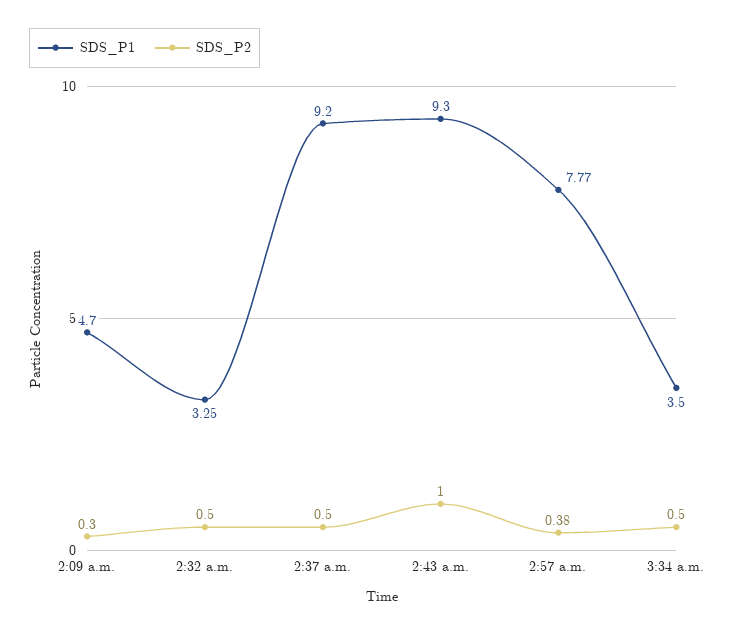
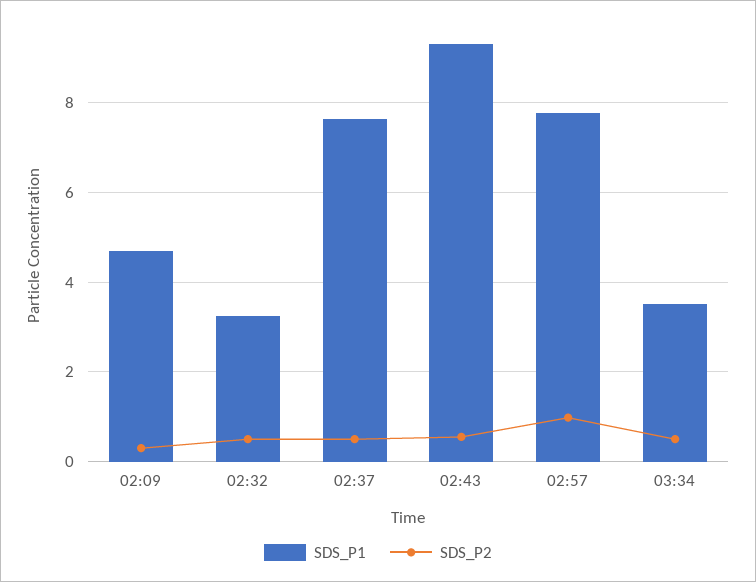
SDS_P1, 2:37 a.m.: 9.2 -> 7.6
SDS_P2, 2:43 a.m.: 1 -> 0.6
SDS_P2, 2:57 a.m.: 0.38 -> 1

